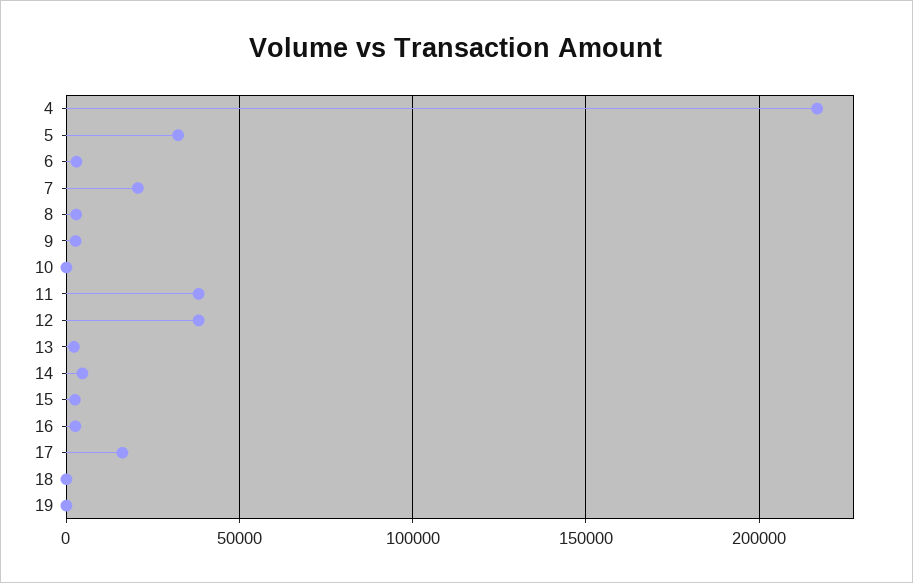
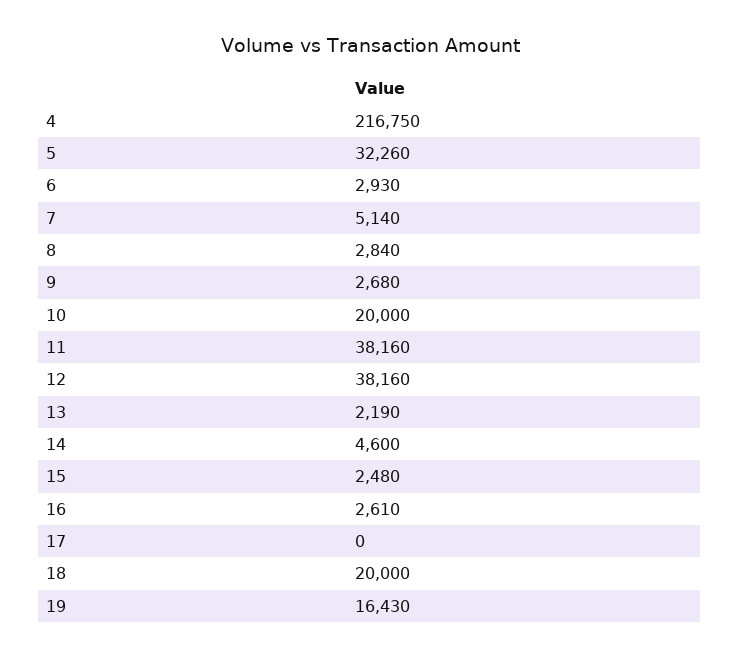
7: 20000 -> 5140
10: 0 -> 20000
17: 15000 -> 0
18: 0 -> 20000
19: 0 -> 16430

